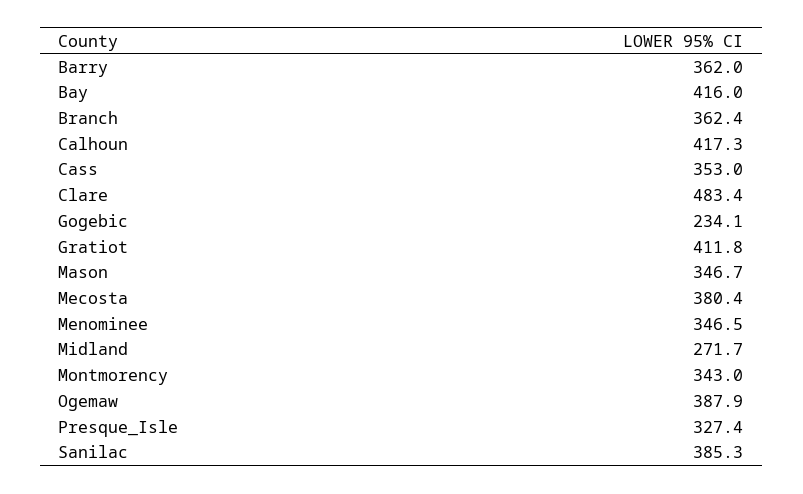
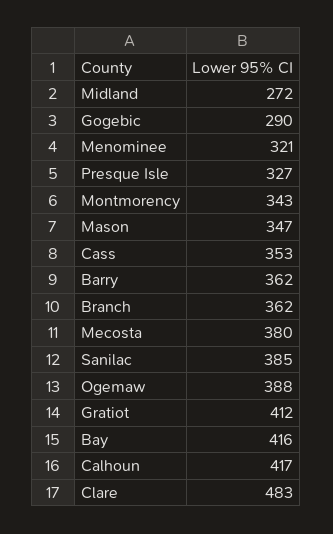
Gogebic: 234.1 -> 290
Menominee: 346.5 -> 321

